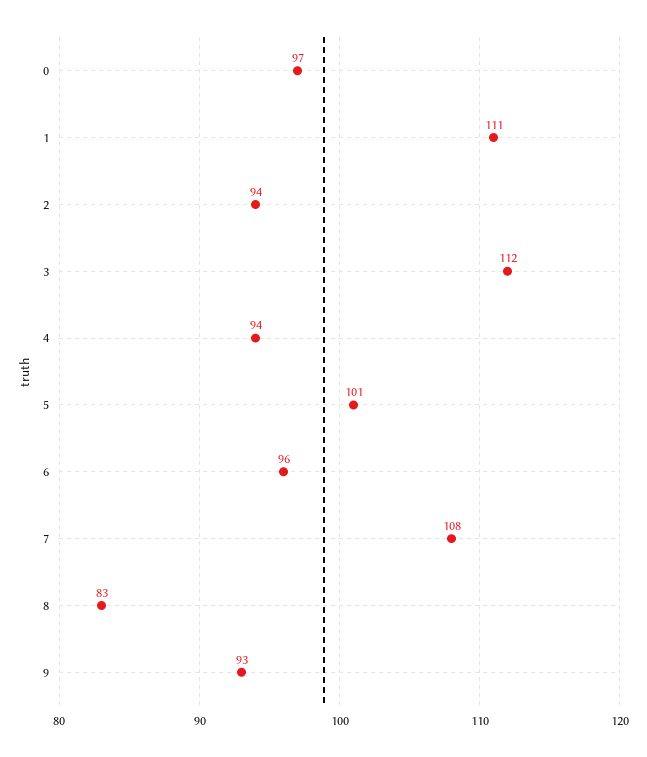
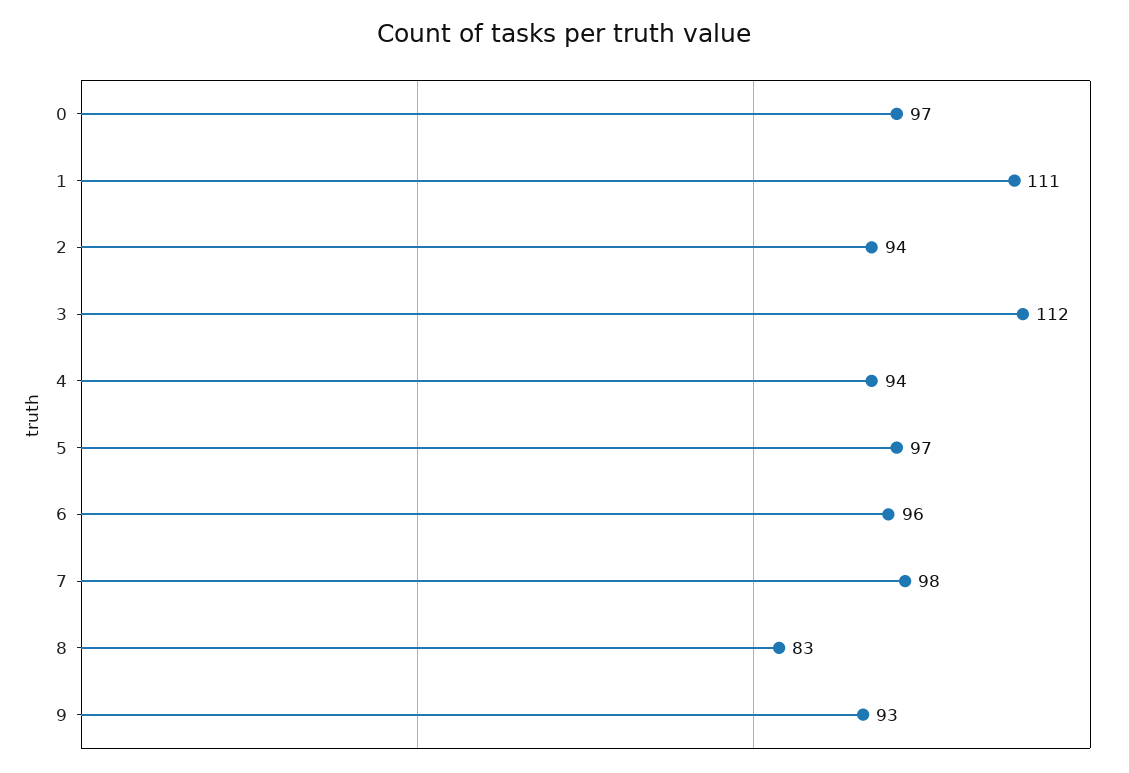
5: 101 -> 97
7: 108 -> 98

